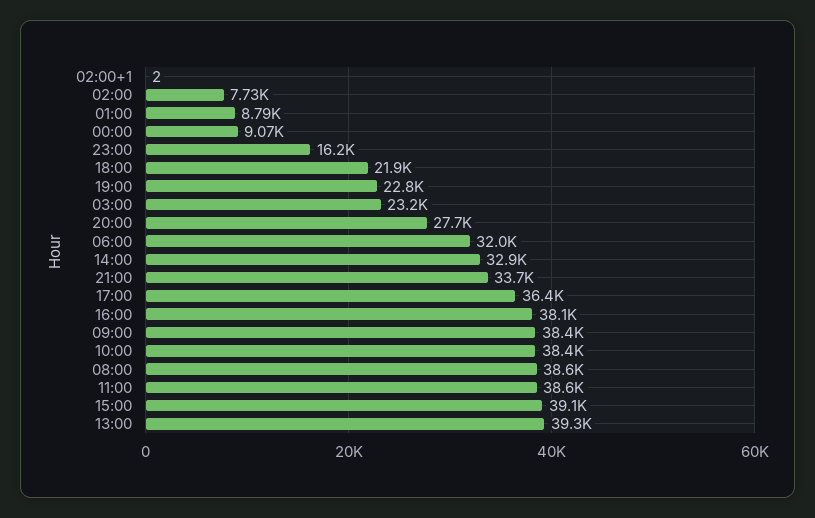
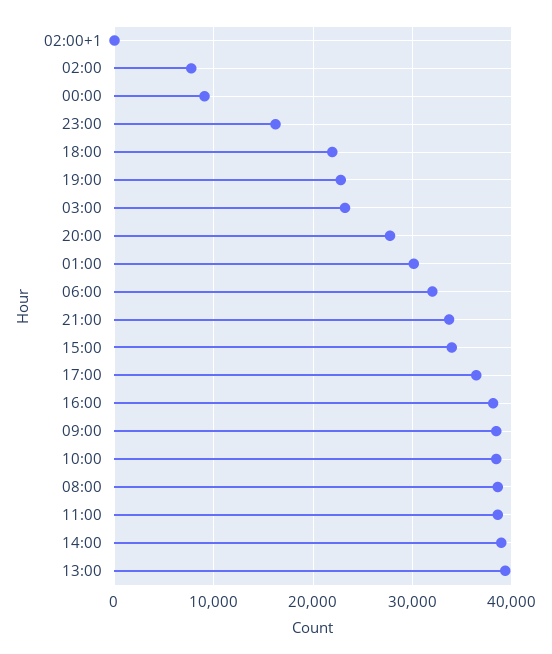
01:00: 8790 -> 30000
14:00: 32900 -> 39000
15:00: 39100 -> 34000

